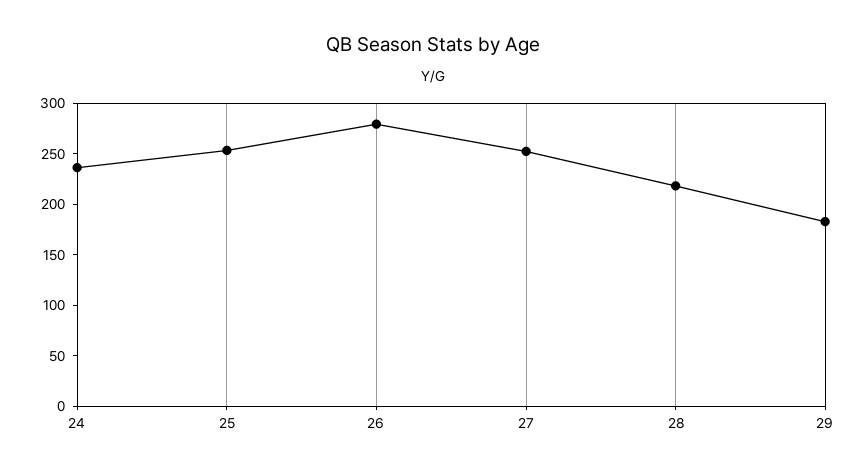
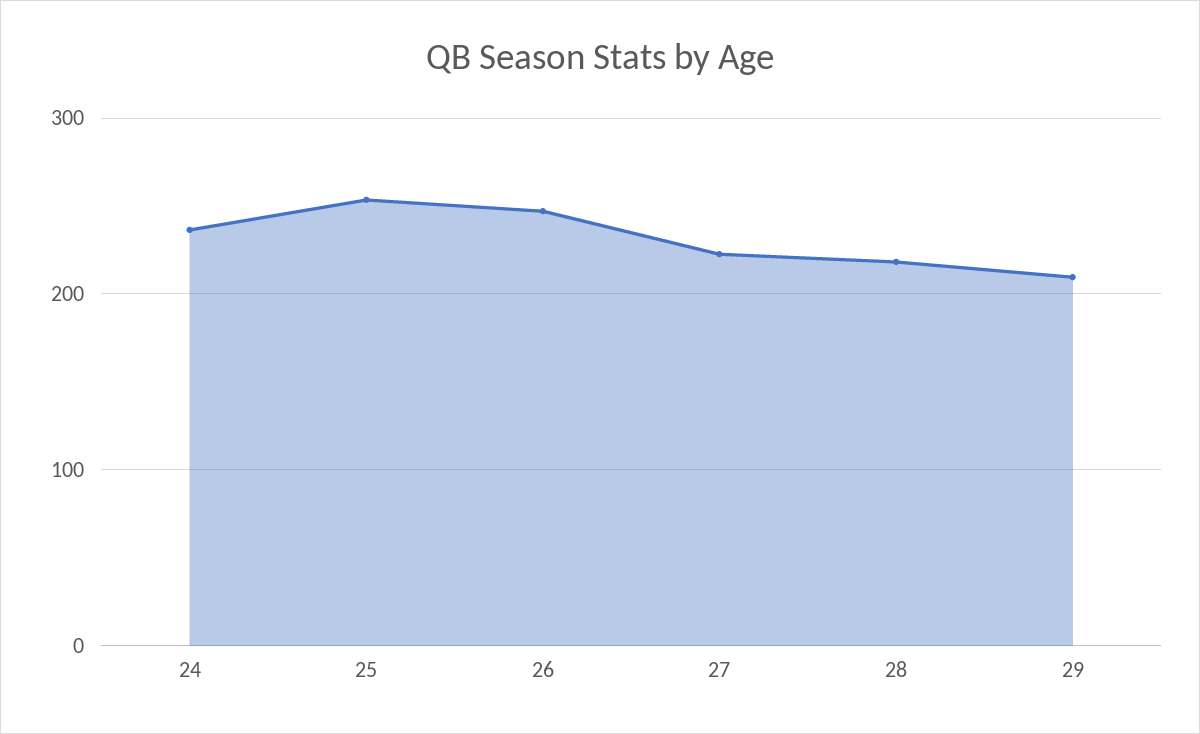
26: 280 -> 250
27: 250 -> 220
29: 180 -> 210

